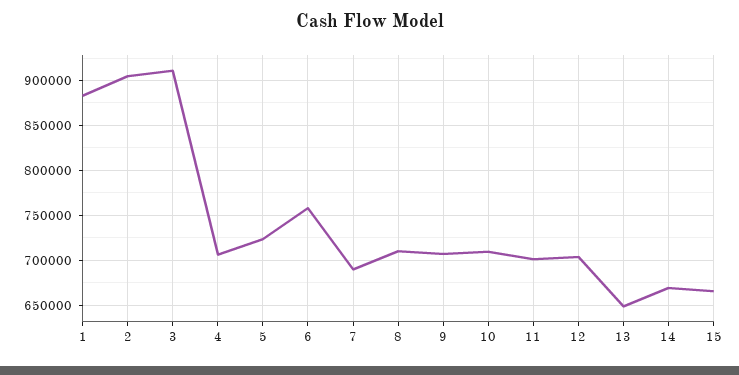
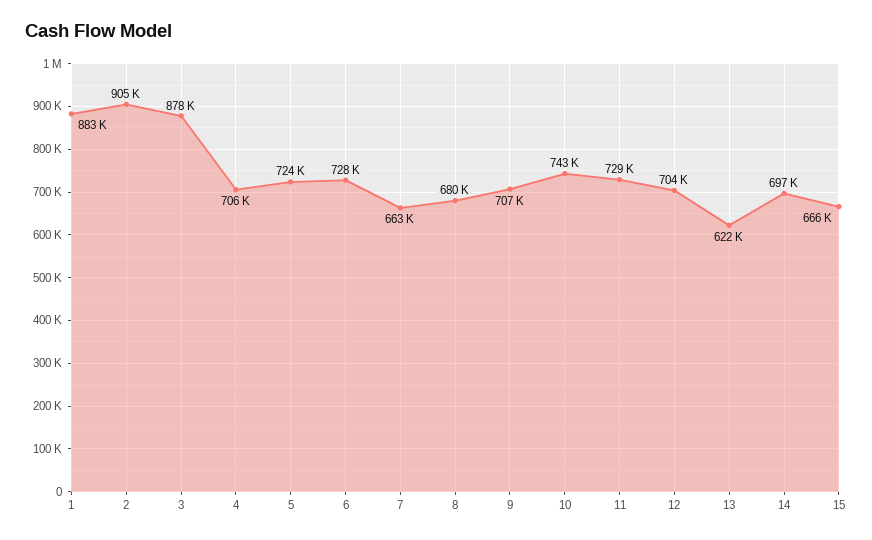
3: 910000 -> 878000
6: 760000 -> 728000
7: 690000 -> 663000
8: 710000 -> 680000
10: 710000 -> 743000
11: 700000 -> 729000
13: 650000 -> 622000
14: 670000 -> 697000

